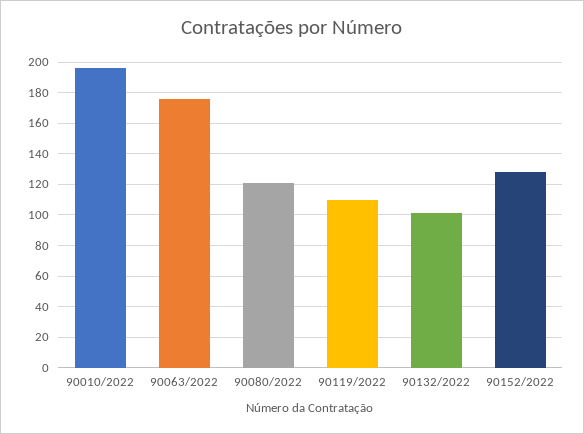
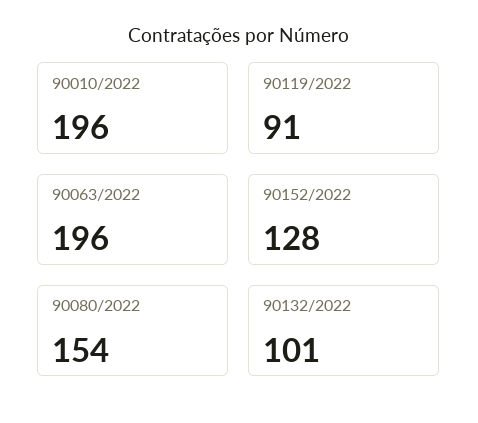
90063/2022: 175 -> 196
90080/2022: 120 -> 154
90119/2022: 110 -> 91

